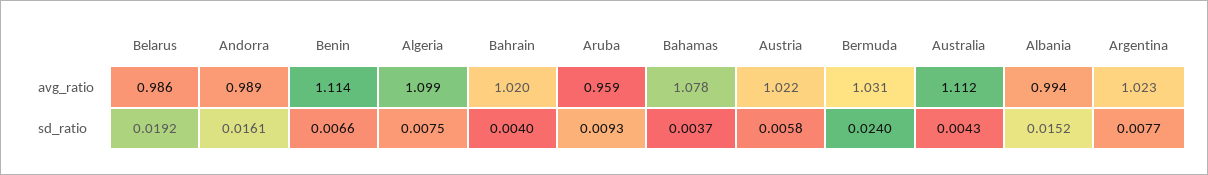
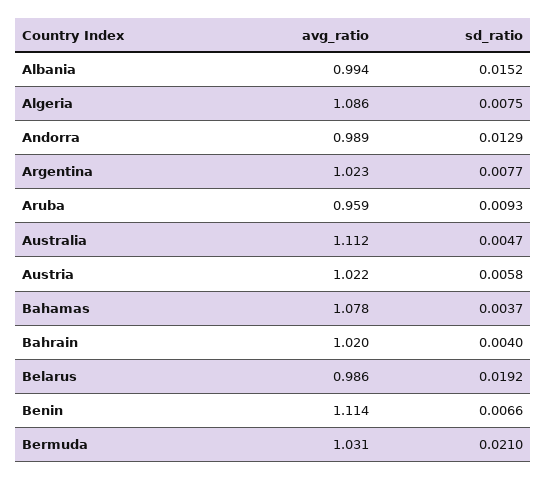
Algeria, avg_ratio: 1.099 -> 1.086
Andorra, sd_ratio: 0.0161 -> 0.0129
Bermuda, sd_ratio: 0.024 -> 0.021
Australia, sd_ratio: 0.0043 -> 0.0047

